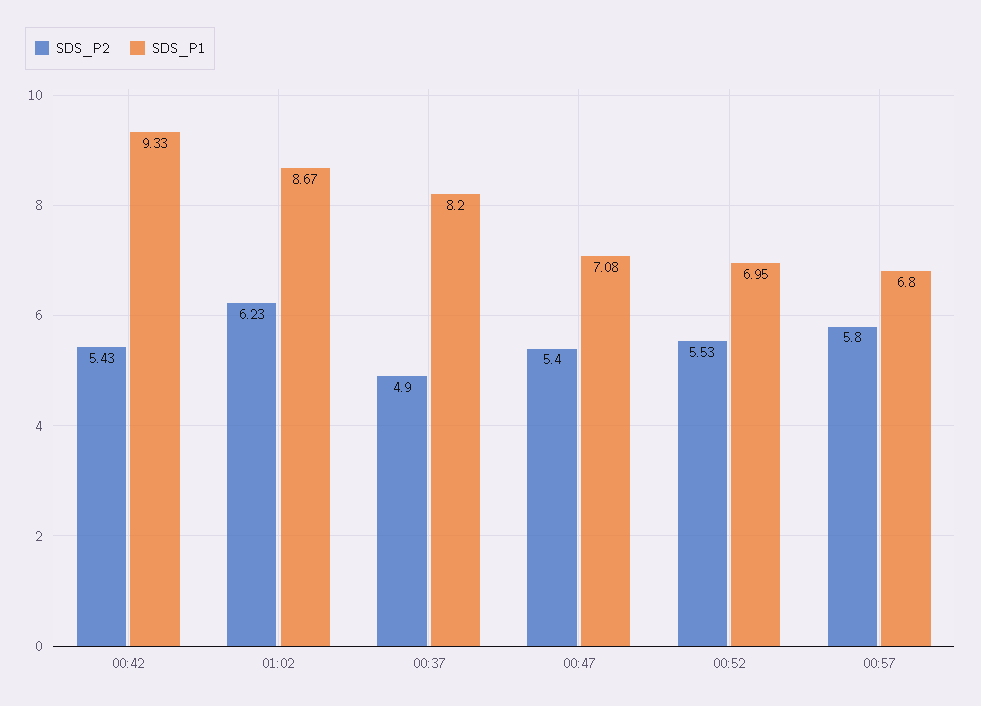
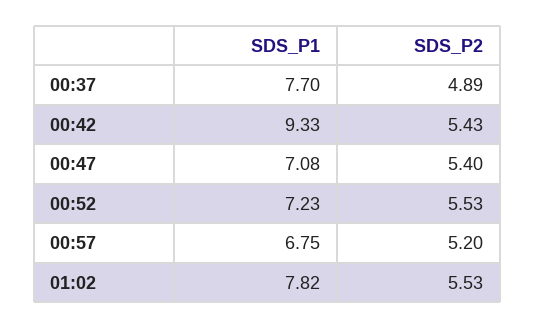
SDS_P2, 01:02: 6.23 -> 5.53
SDS_P1, 01:02: 8.67 -> 7.82
SDS_P2, 00:37: 4.9 -> 4.89
SDS_P1, 00:37: 8.2 -> 7.7
SDS_P1, 00:52: 6.95 -> 7.23
SDS_P2, 00:57: 5.8 -> 5.2
SDS_P1, 00:57: 6.8 -> 6.75

